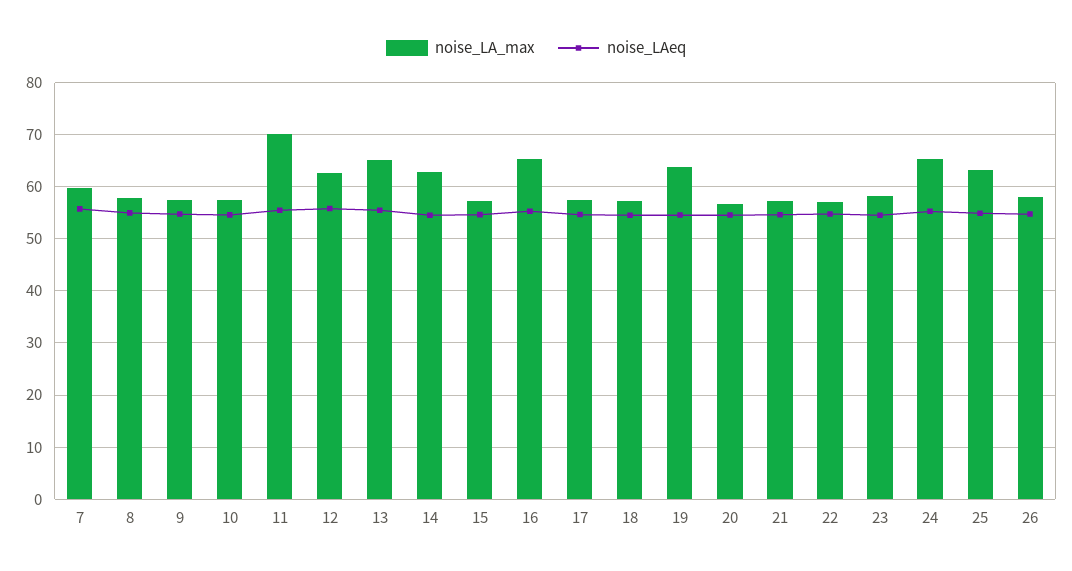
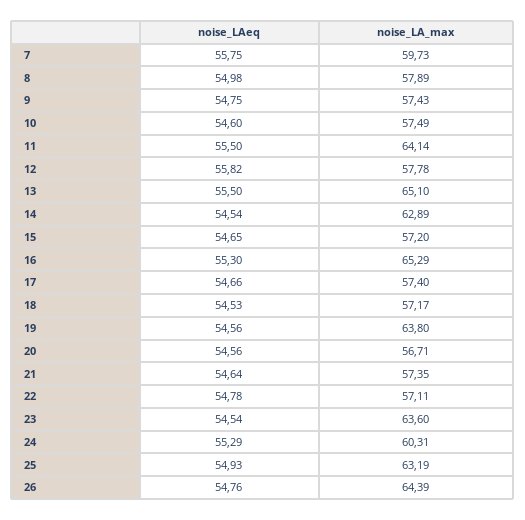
noise_LA_max, 11: 70 -> 64.14
noise_LA_max, 12: 62 -> 57.78
noise_LA_max, 23: 58 -> 63.6
noise_LA_max, 24: 66 -> 60.31
noise_LA_max, 26: 58 -> 64.39

